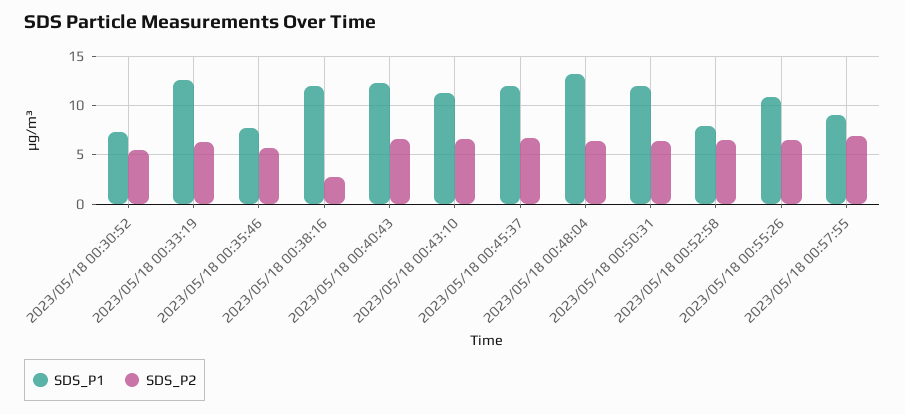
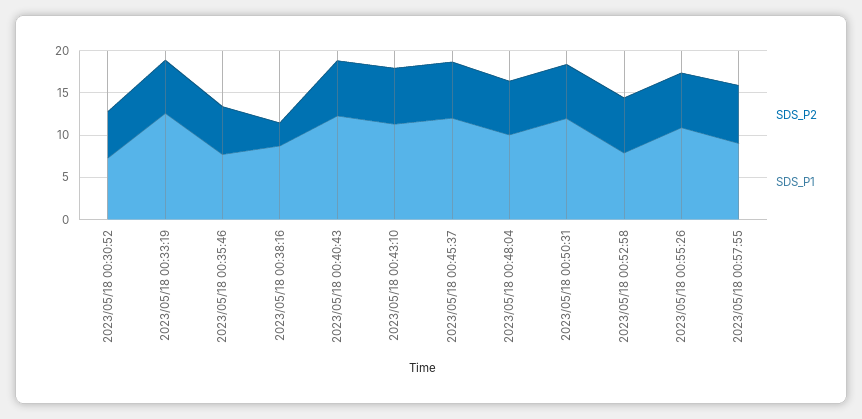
SDS_P1, 2023/05/18 00:38:16: 12 -> 9
SDS_P1, 2023/05/18 00:48:04: 13 -> 10

